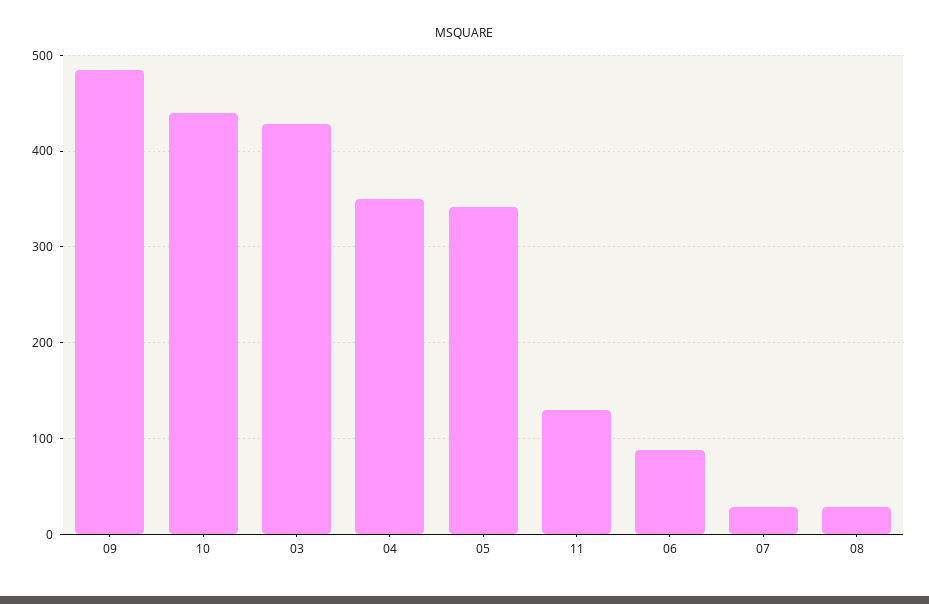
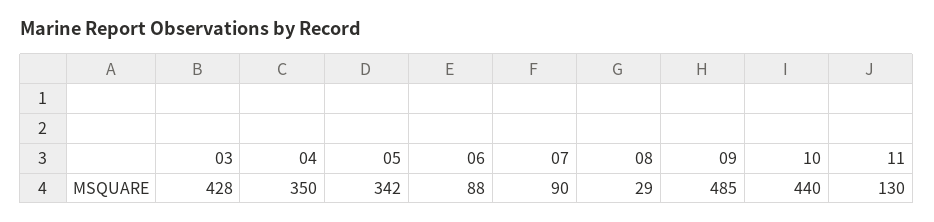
07: 30 -> 90

